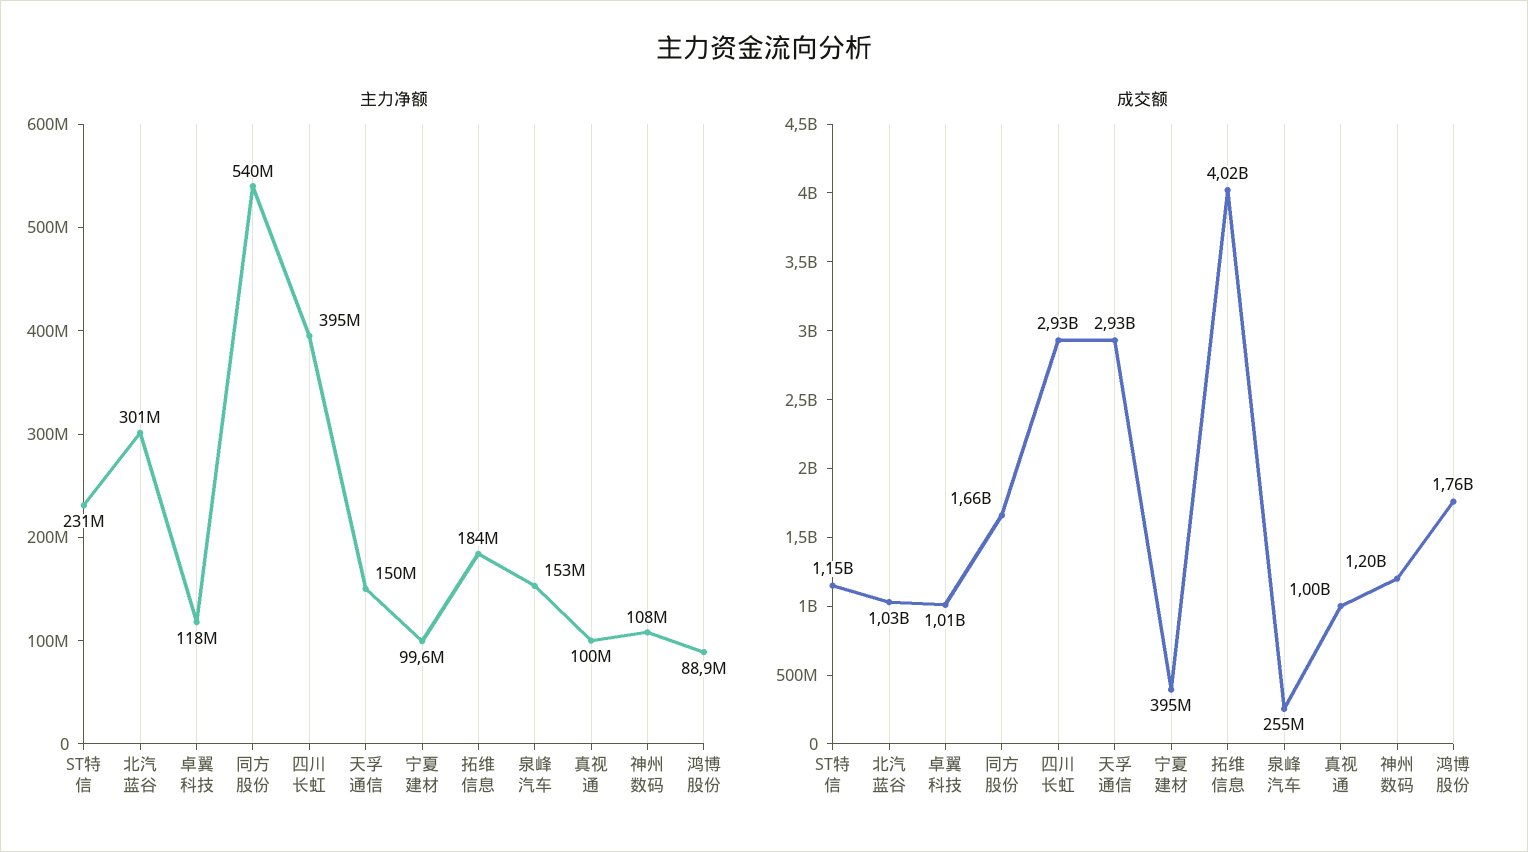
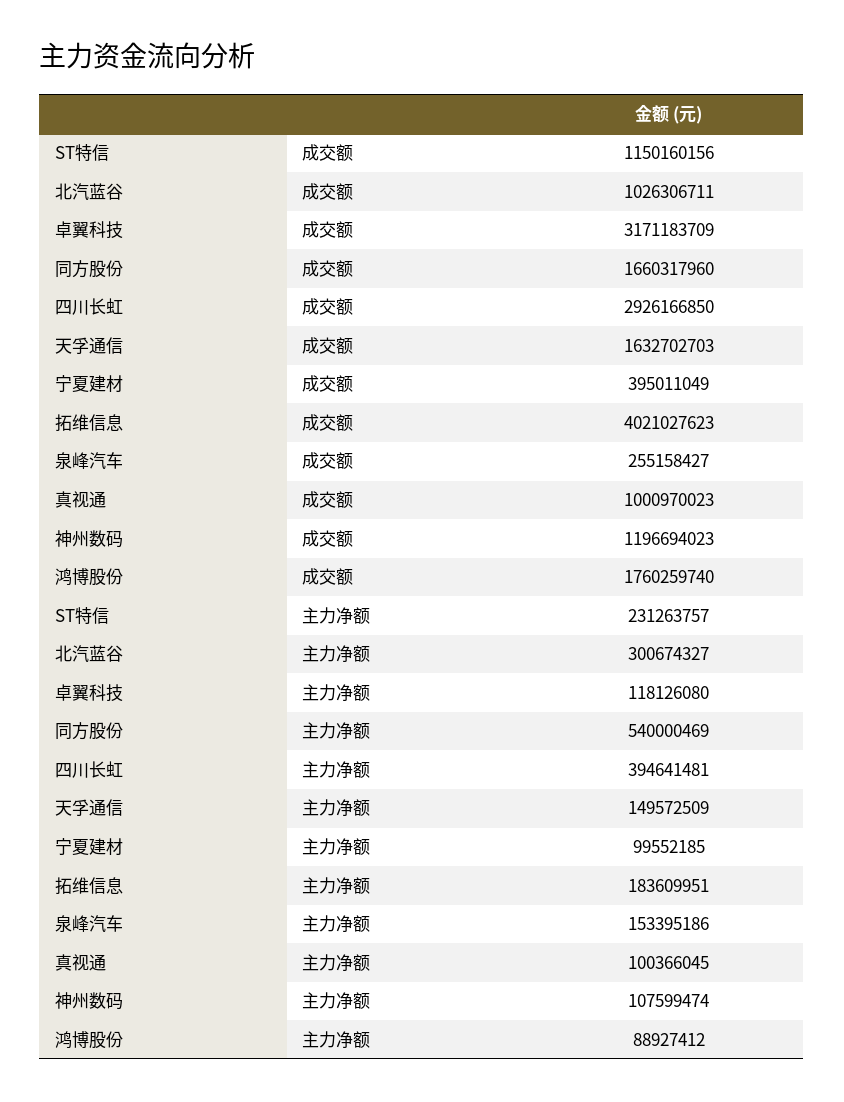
成交额, 卓翼科技: 1010000000 -> 3171183709
成交额, 天孚通信: 2930000000 -> 1632702703

